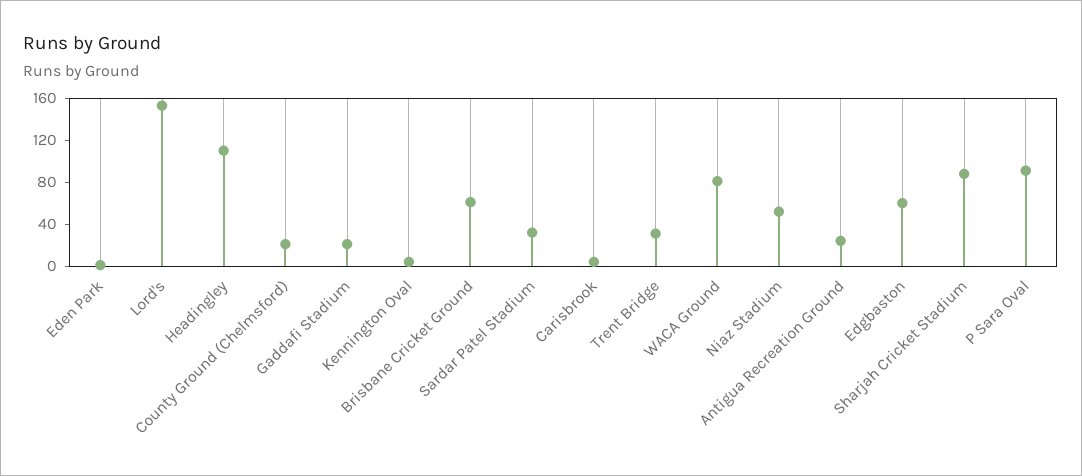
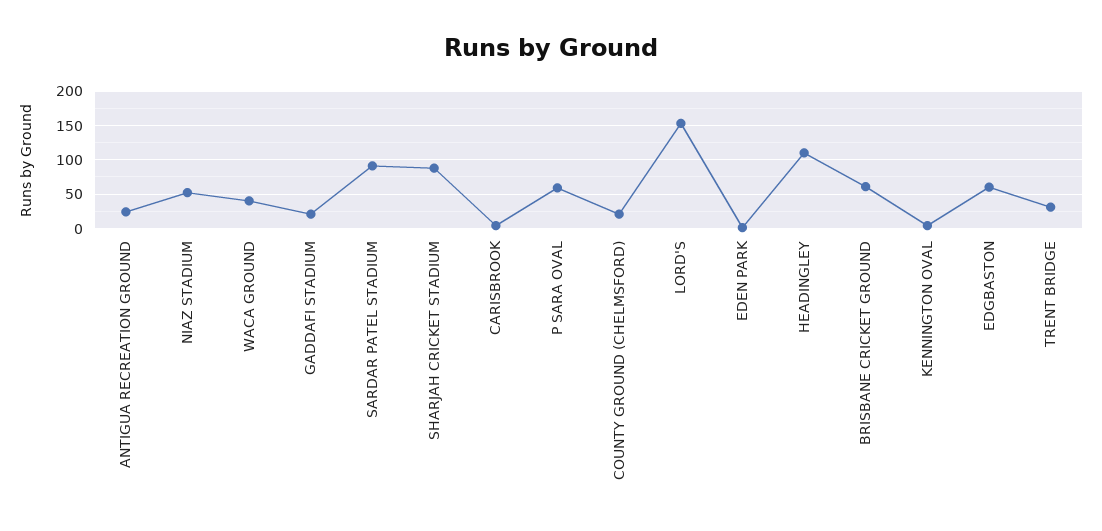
Sardar Patel Stadium: 30 -> 90
WACA Ground: 80 -> 40
P Sara Oval: 90 -> 60

